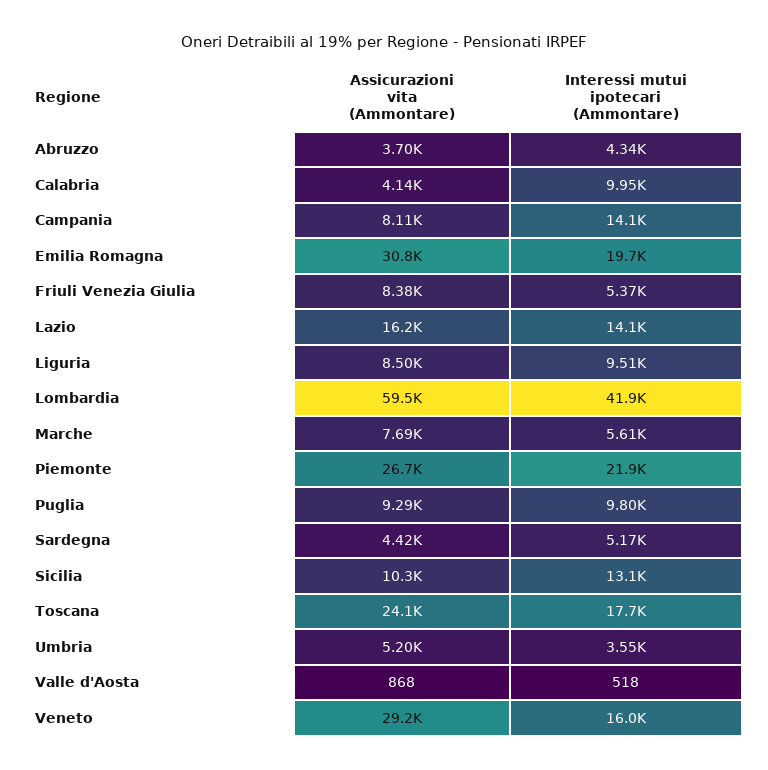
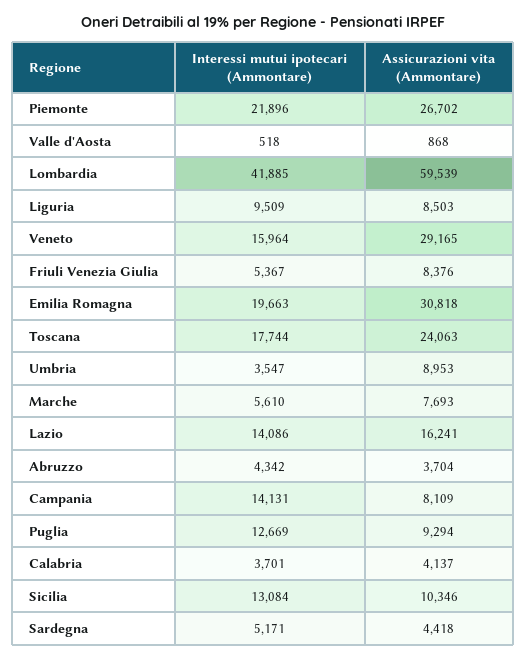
Interessi mutui ipotecari (Ammontare), Calabria: 9950 -> 3701
Interessi mutui ipotecari (Ammontare), Puglia: 9800 -> 12669
Assicurazioni vita (Ammontare), Umbria: 5200 -> 8953

